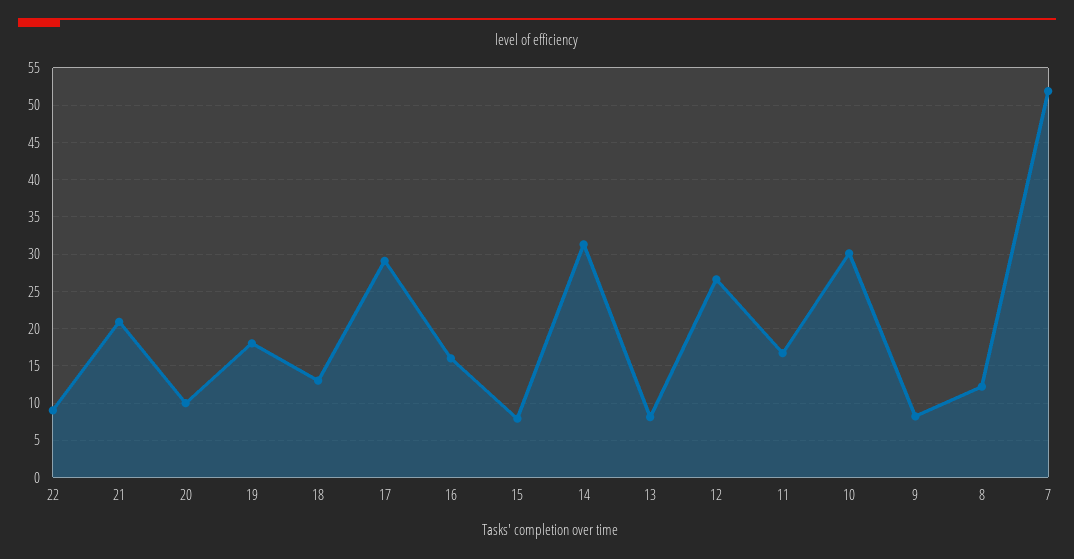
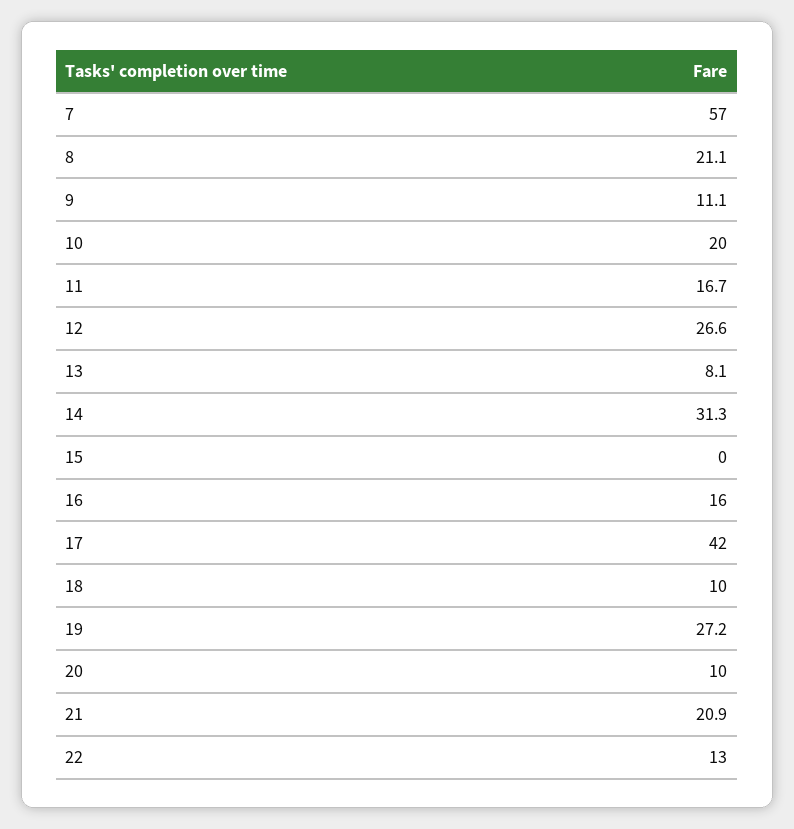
22: 9 -> 13
19: 18 -> 27.2
18: 13 -> 10
17: 29 -> 42
15: 8 -> 0
10: 30 -> 20
9: 8 -> 11.1
8: 12 -> 21.1
7: 52 -> 57

